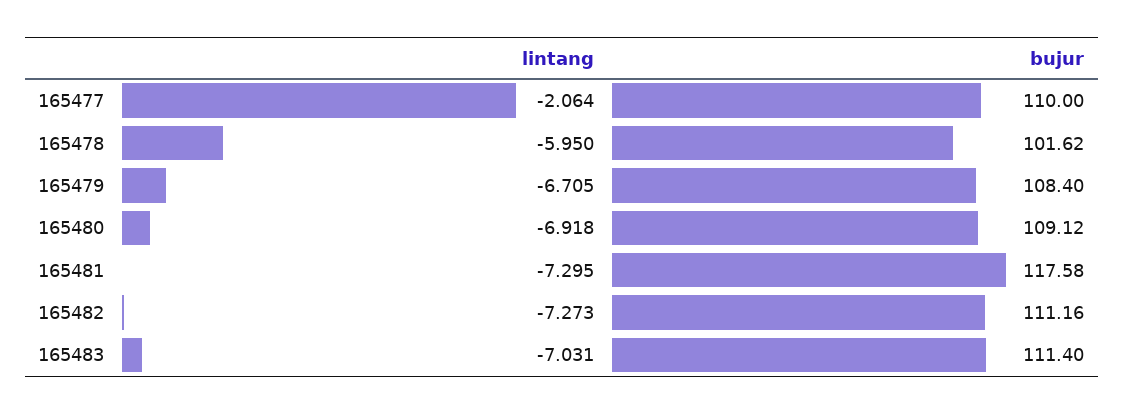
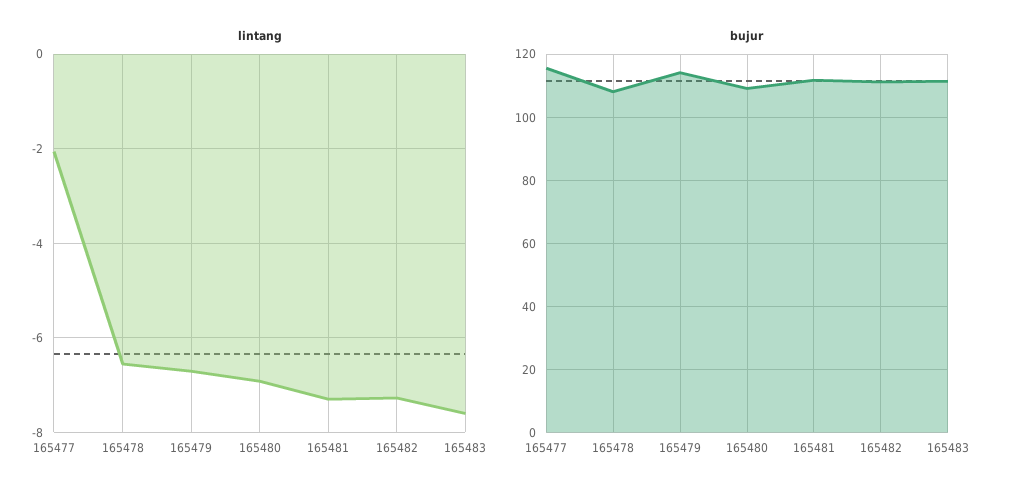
bujur, 165477: 110 -> 116
lintang, 165478: -5.95 -> -6.6
bujur, 165478: 101.62 -> 108
bujur, 165479: 108.4 -> 114
bujur, 165481: 117.58 -> 112
lintang, 165483: -7.031 -> -7.6

